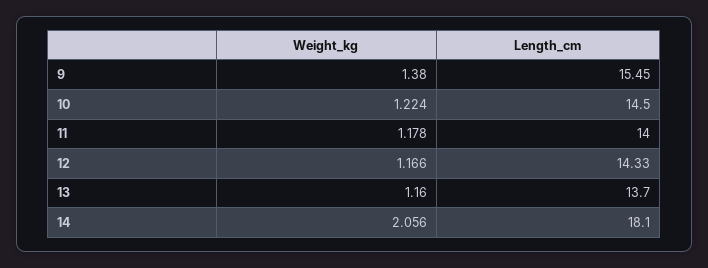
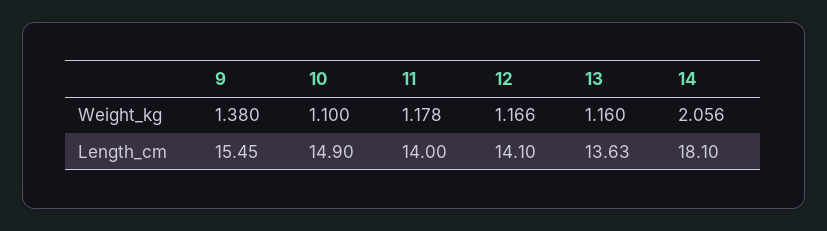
Weight_kg, 10: 1.224 -> 1.1
Length_cm, 10: 14.5 -> 14.9
Length_cm, 12: 14.33 -> 14.1
Length_cm, 13: 13.7 -> 13.63

